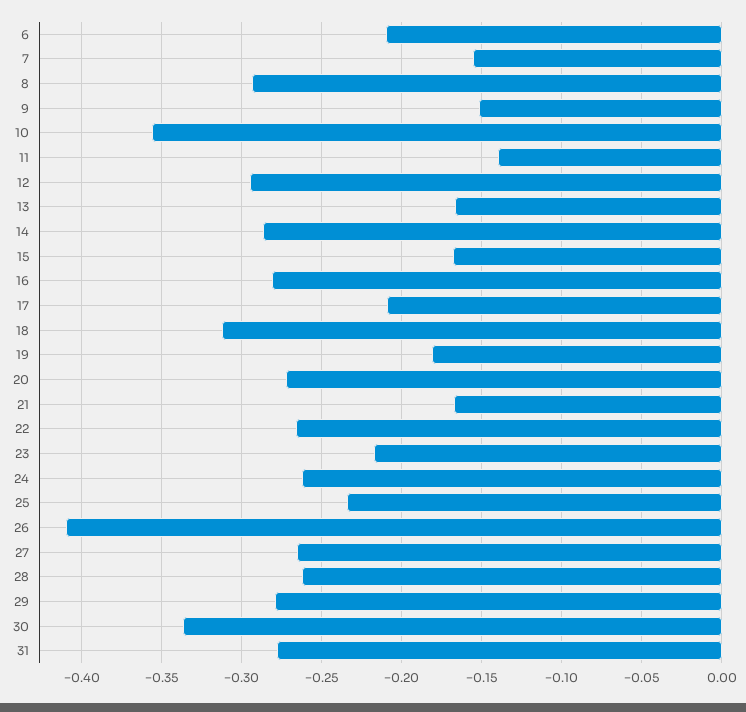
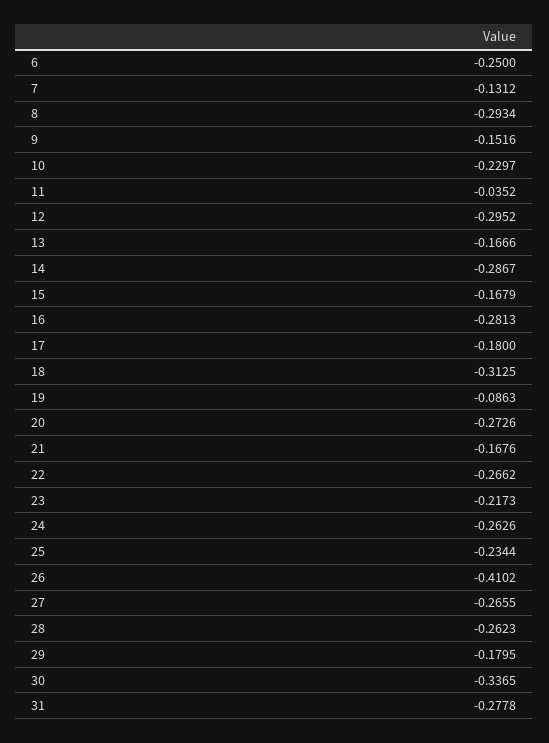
6: -0.21 -> -0.25
7: -0.155 -> -0.1312
10: -0.355 -> -0.2297
11: -0.14 -> -0.0352
17: -0.21 -> -0.18
19: -0.18 -> -0.0863
29: -0.28 -> -0.1795

